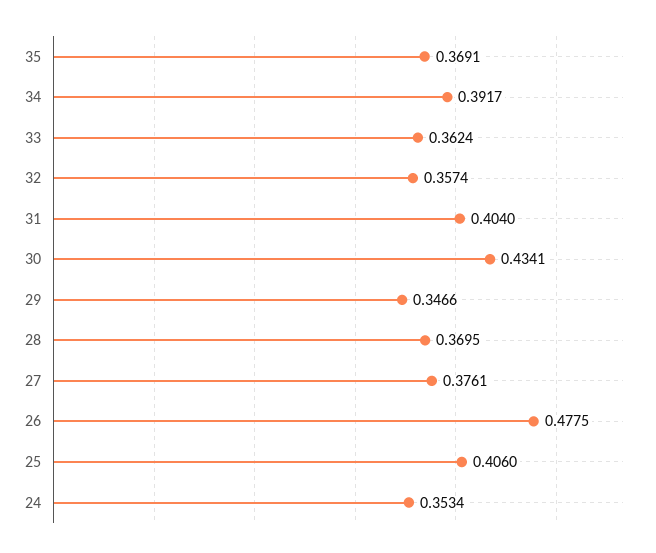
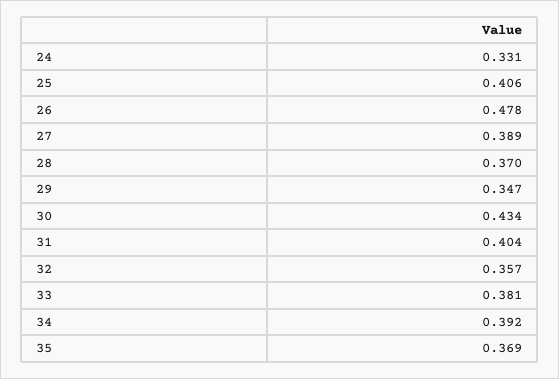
33: 0.3624 -> 0.381
27: 0.3761 -> 0.389
24: 0.3534 -> 0.331

